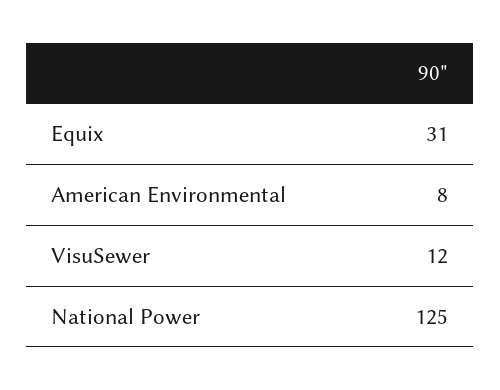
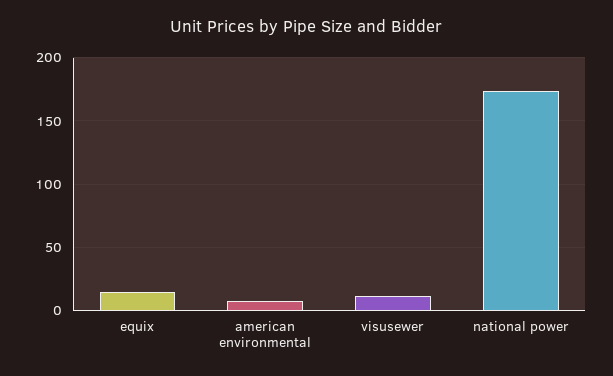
Equix: 31 -> 15
National Power: 125 -> 175

